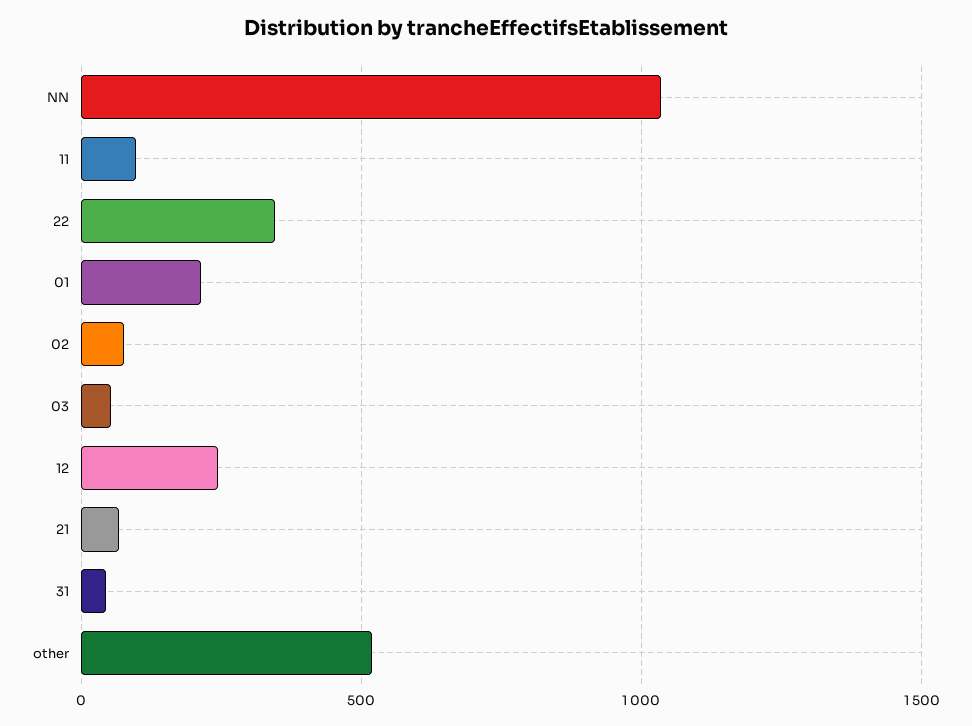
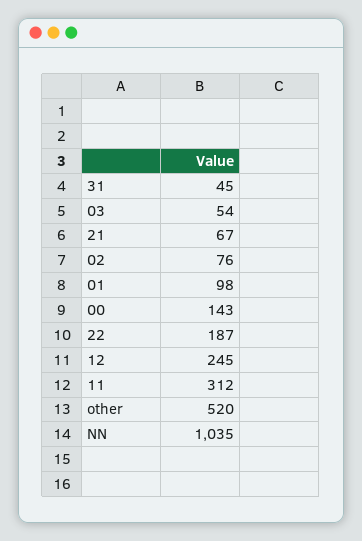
11: 100 -> 312
22: 350 -> 187
01: 200 -> 98
00: none -> 143

